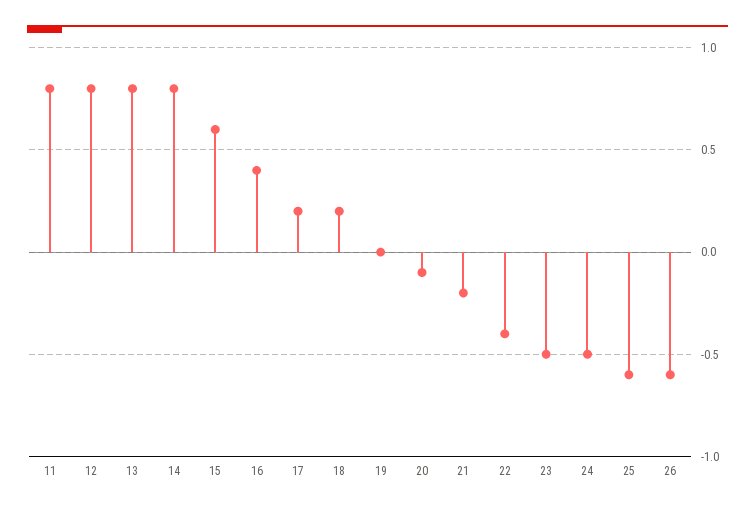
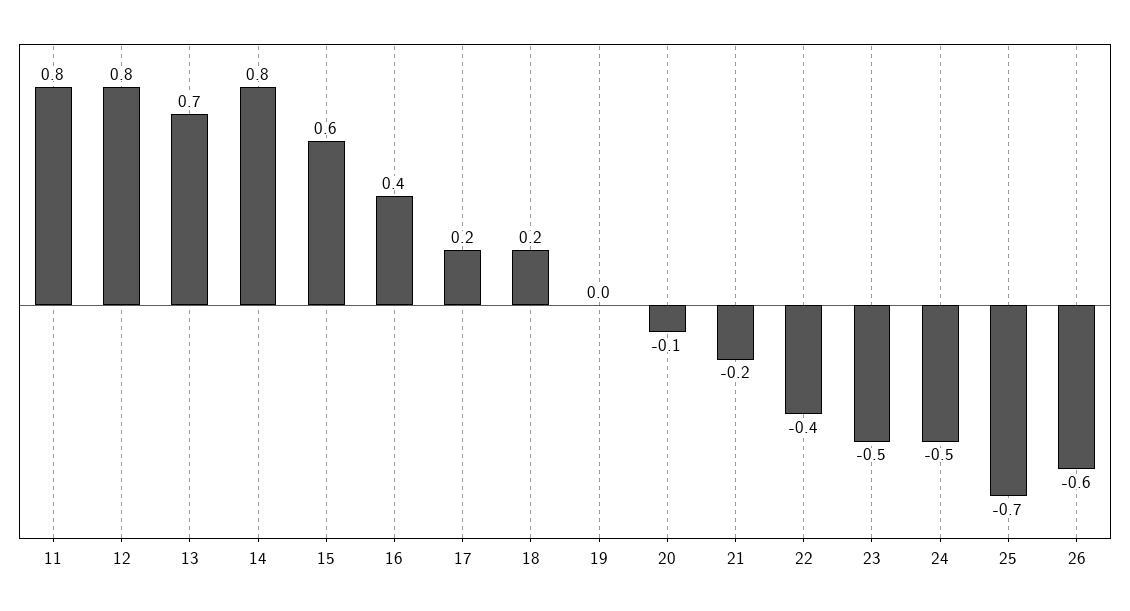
13: 0.8 -> 0.7
25: -0.6 -> -0.7

